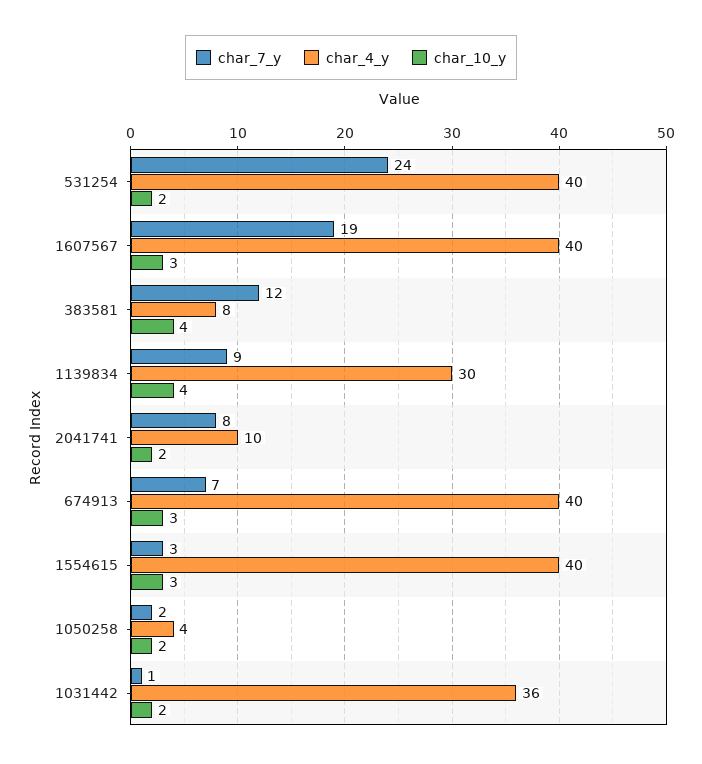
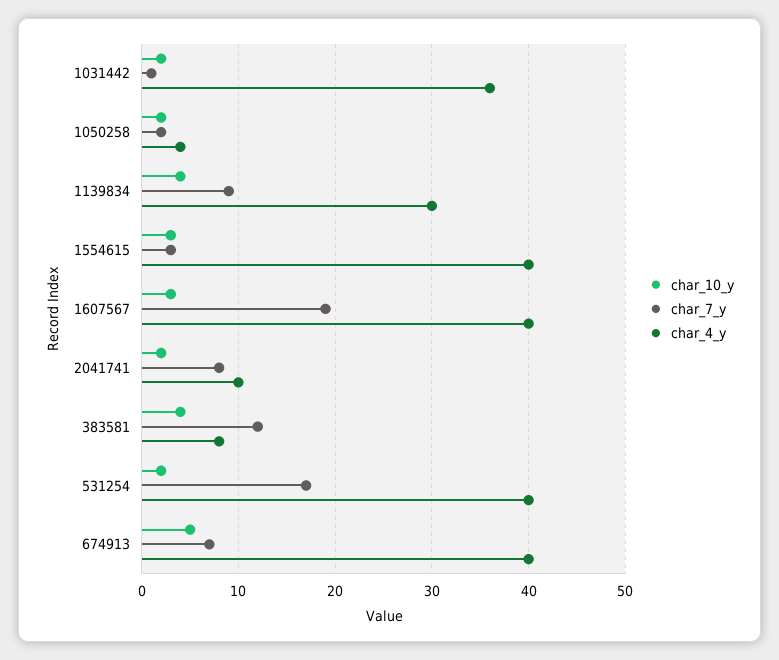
char_7_y, 531254: 24 -> 17
char_10_y, 674913: 3 -> 5

